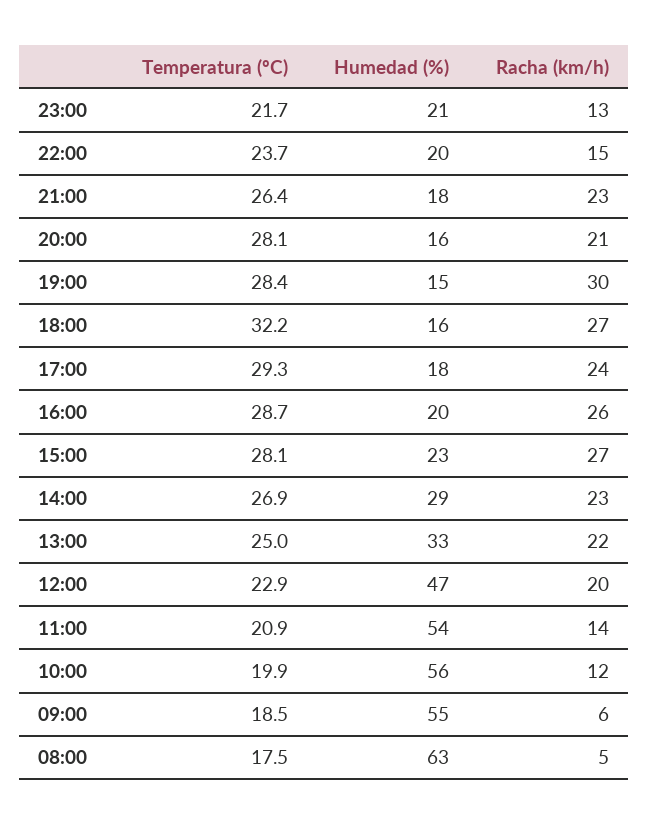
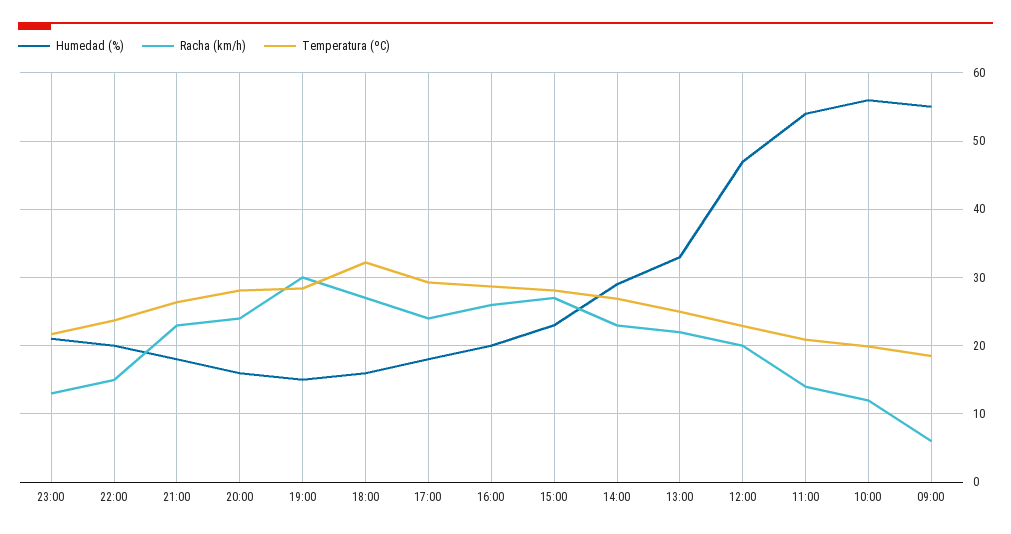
Racha (km/h), 20:00: 21 -> 24
Temperatura (ºC), 08:00: 17.5 -> none
Humedad (%), 08:00: 63 -> none
Racha (km/h), 08:00: 5 -> none

